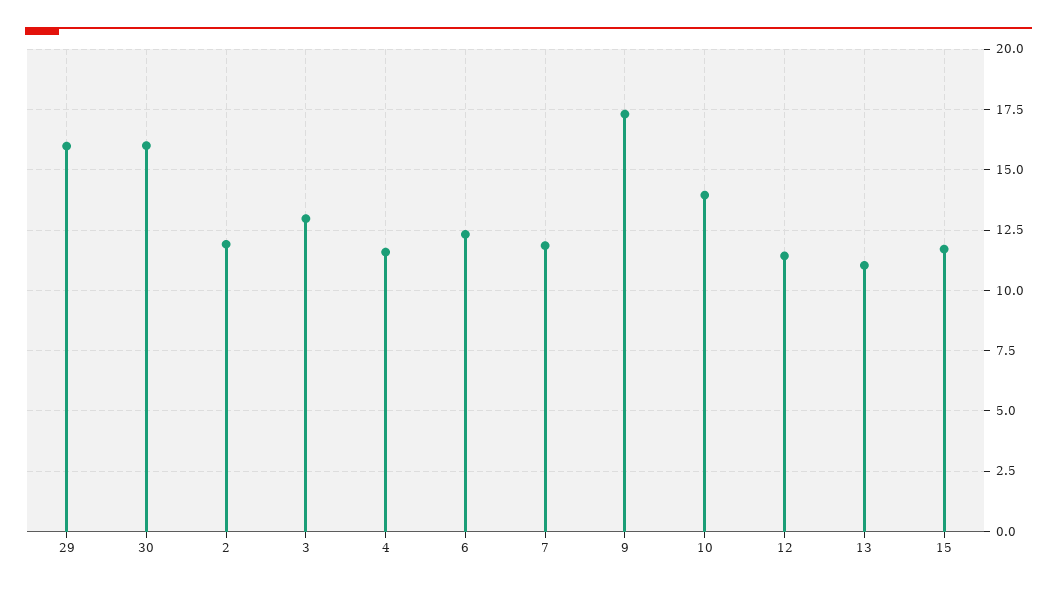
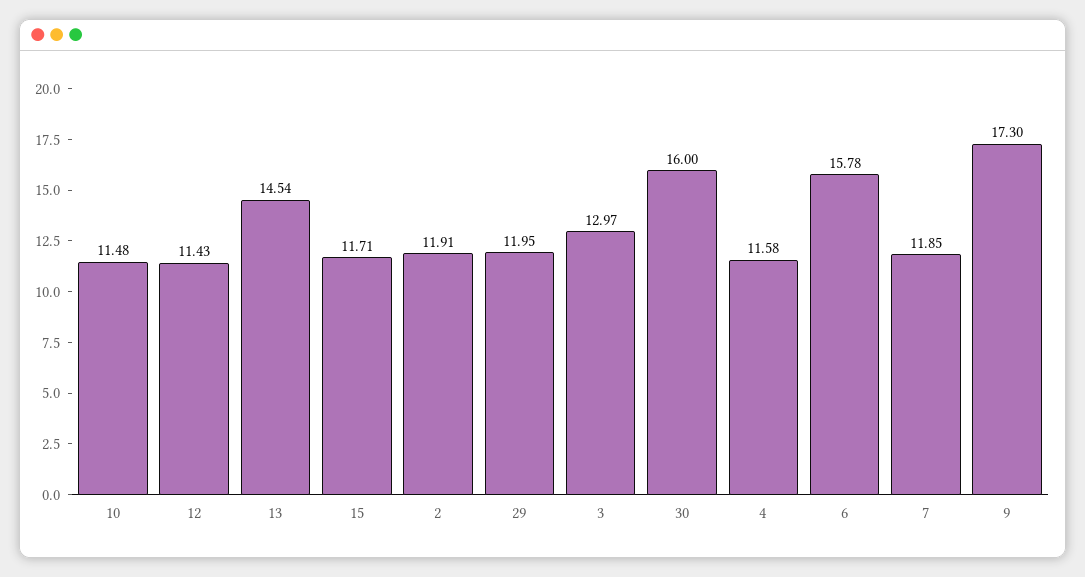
29: 16 -> 11.95
6: 12.25 -> 15.78
10: 14 -> 11.48
13: 11 -> 14.54

